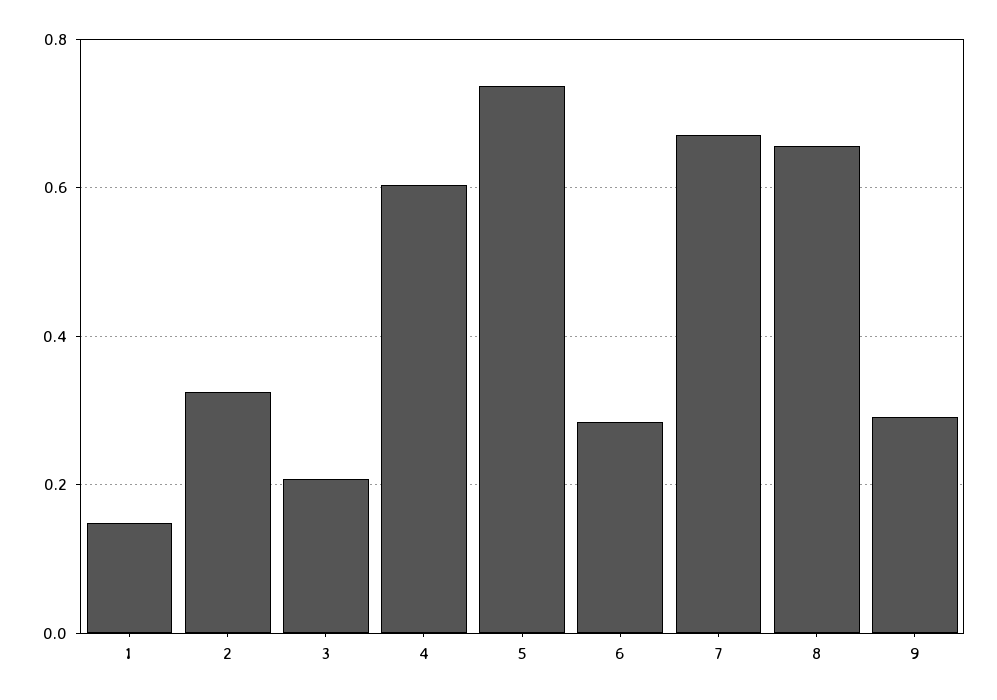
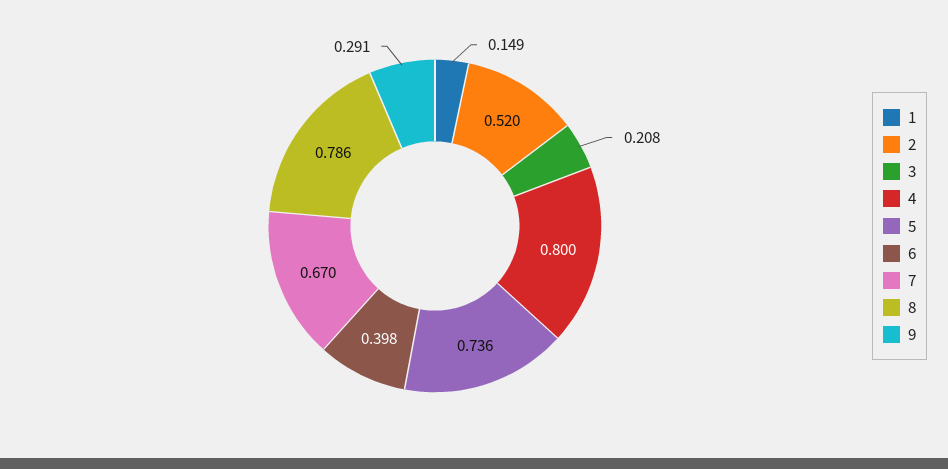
2: 0.32 -> 0.52
4: 0.6 -> 0.8
6: 0.28 -> 0.398
8: 0.66 -> 0.786

